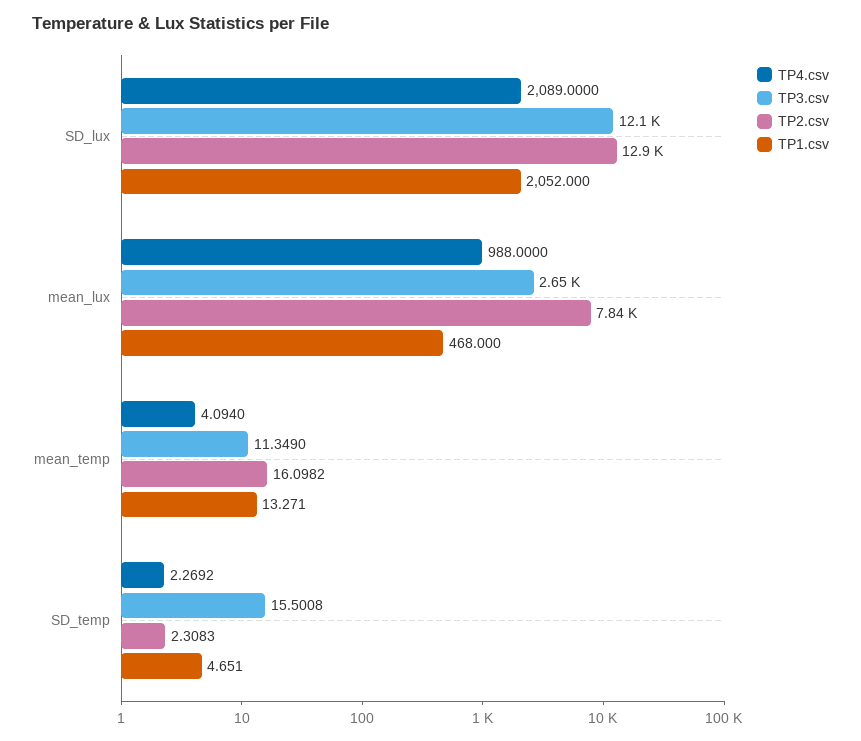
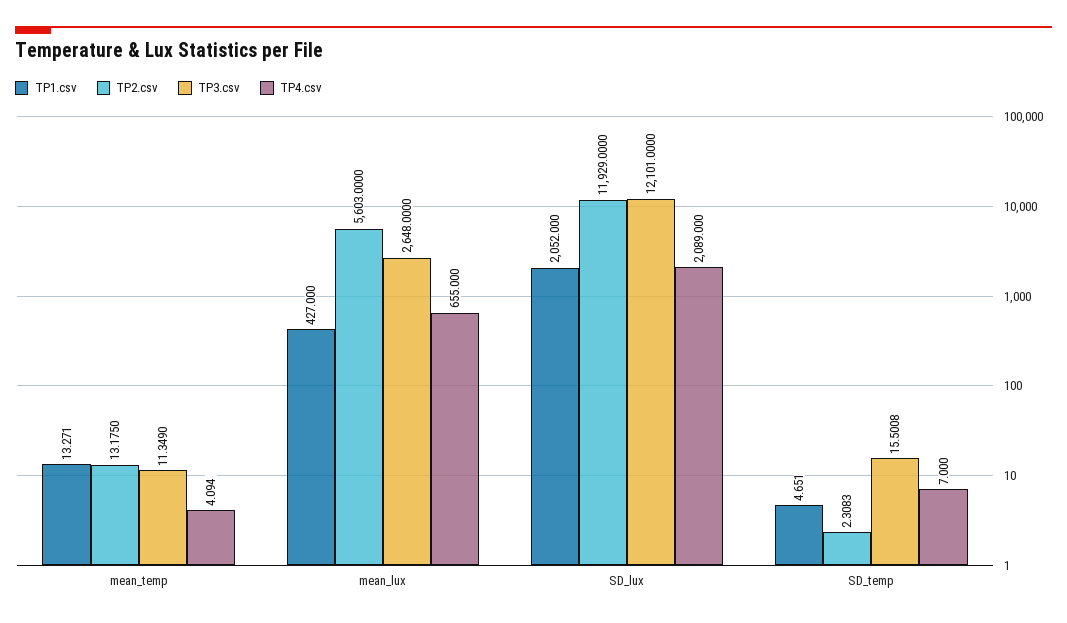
TP2.csv, SD_lux: 12900 -> 11929
TP4.csv, mean_lux: 988 -> 655
TP2.csv, mean_lux: 7840 -> 5603
TP1.csv, mean_lux: 468 -> 427
TP2.csv, mean_temp: 16.0982 -> 13.175
TP4.csv, SD_temp: 2.2692 -> 7

